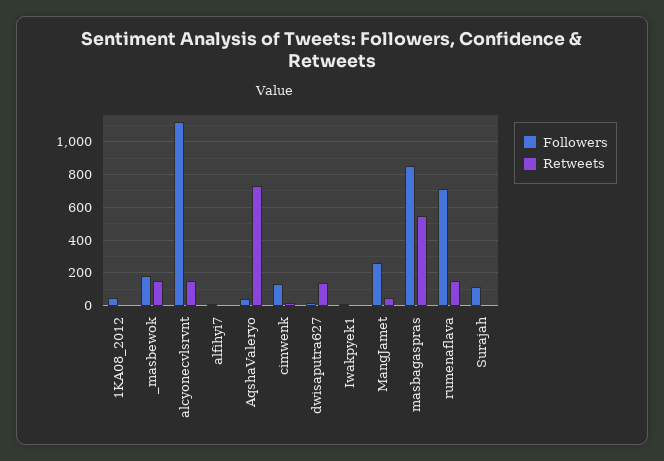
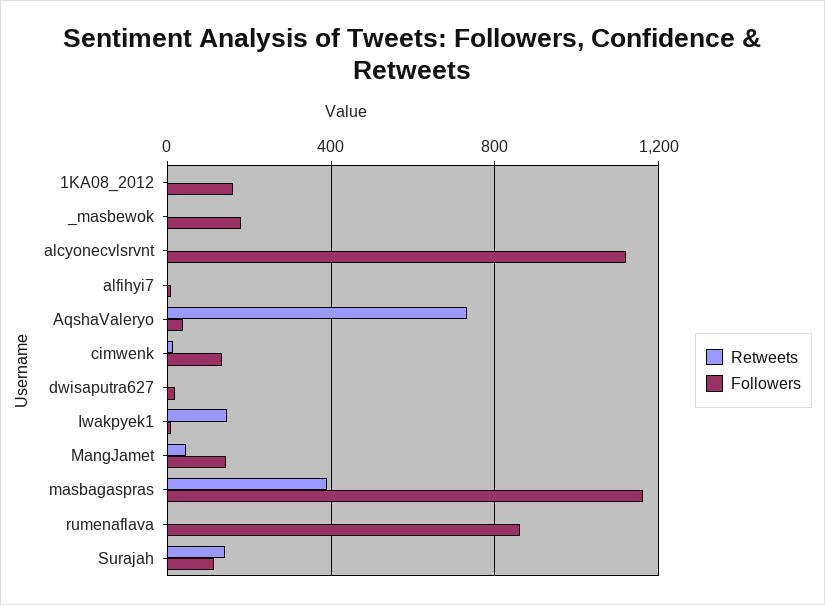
Followers, 1KA08_2012: 50 -> 150
Retweets, _masbewok: 150 -> 0
Retweets, alcyonecvlsrvnt: 150 -> 0
Retweets, dwisaputra627: 150 -> 0
Retweets, Iwakpyek1: 0 -> 150
Followers, MangJamet: 250 -> 150
Followers, masbagaspras: 850 -> 1150
Retweets, masbagaspras: 550 -> 400
Followers, rumenaflava: 700 -> 850
Retweets, rumenaflava: 150 -> 0
Retweets, Surajah: 0 -> 150

